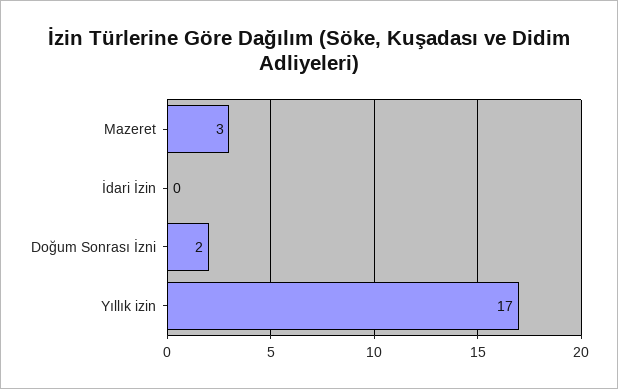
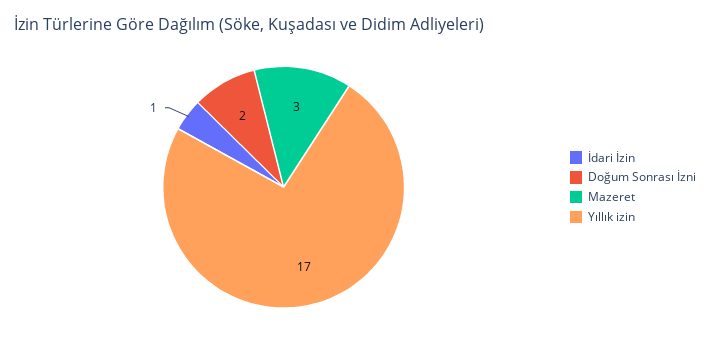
İdari İzin: 0 -> 1

